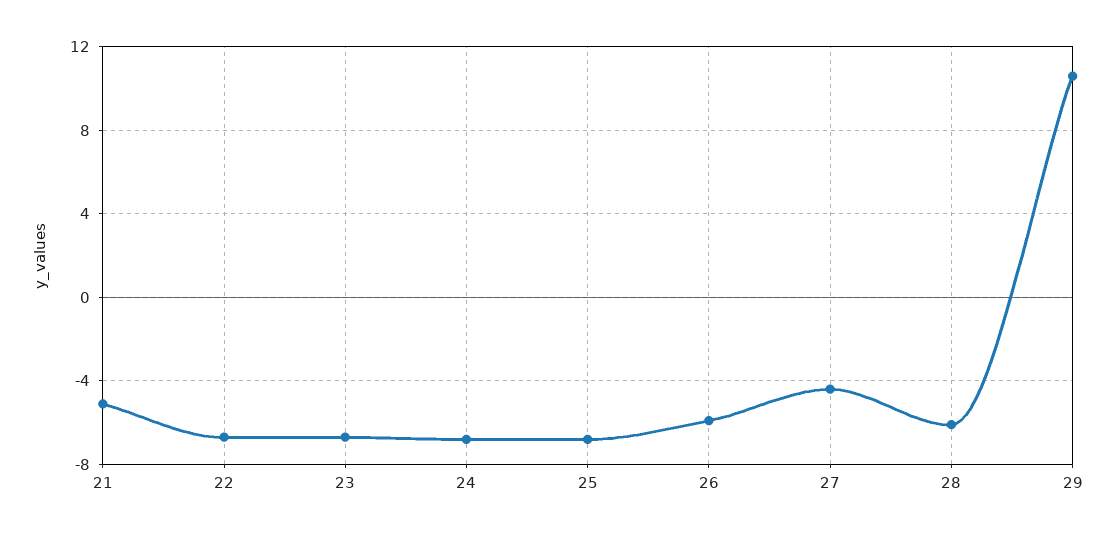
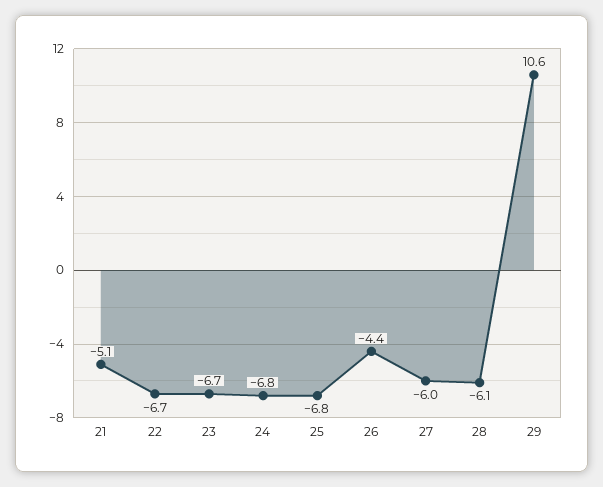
26: -6 -> -4.4
27: -4.5 -> -6

